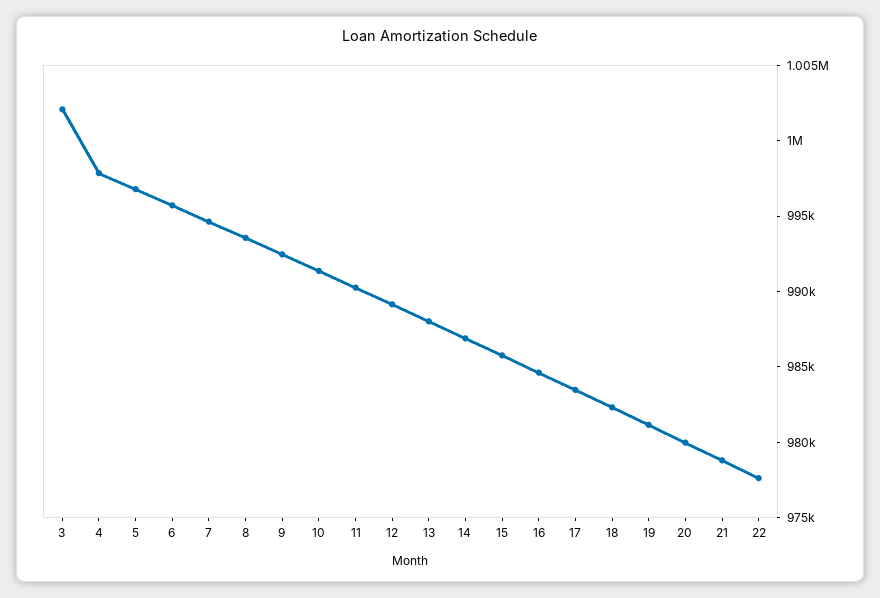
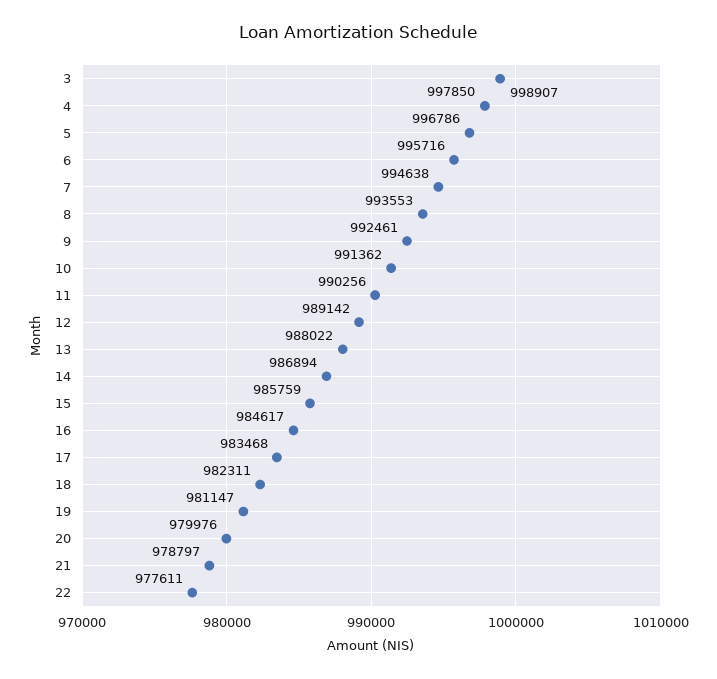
3: 1002000 -> 998907

